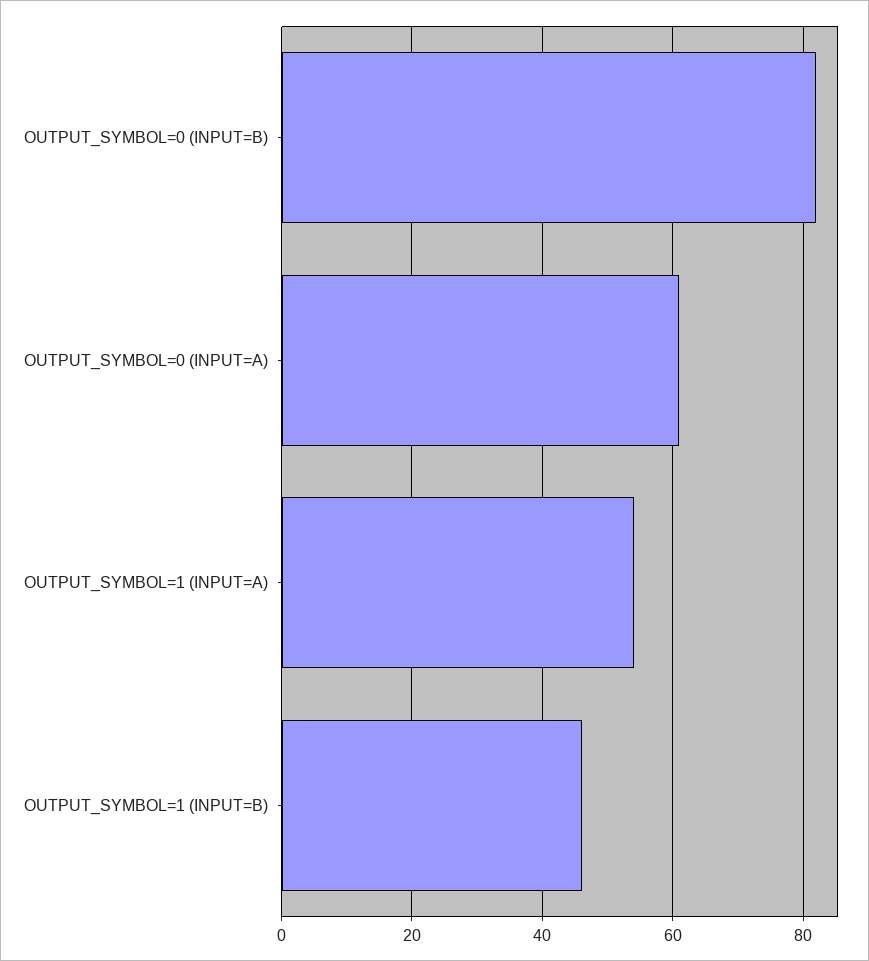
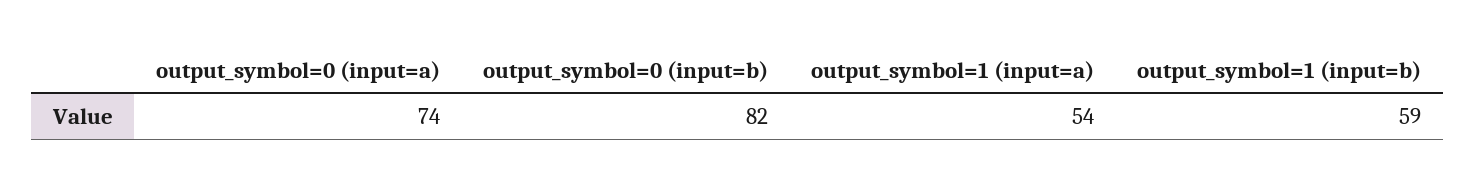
OUTPUT_SYMBOL=0 (INPUT=A): 60 -> 74
OUTPUT_SYMBOL=1 (INPUT=B): 45 -> 59

